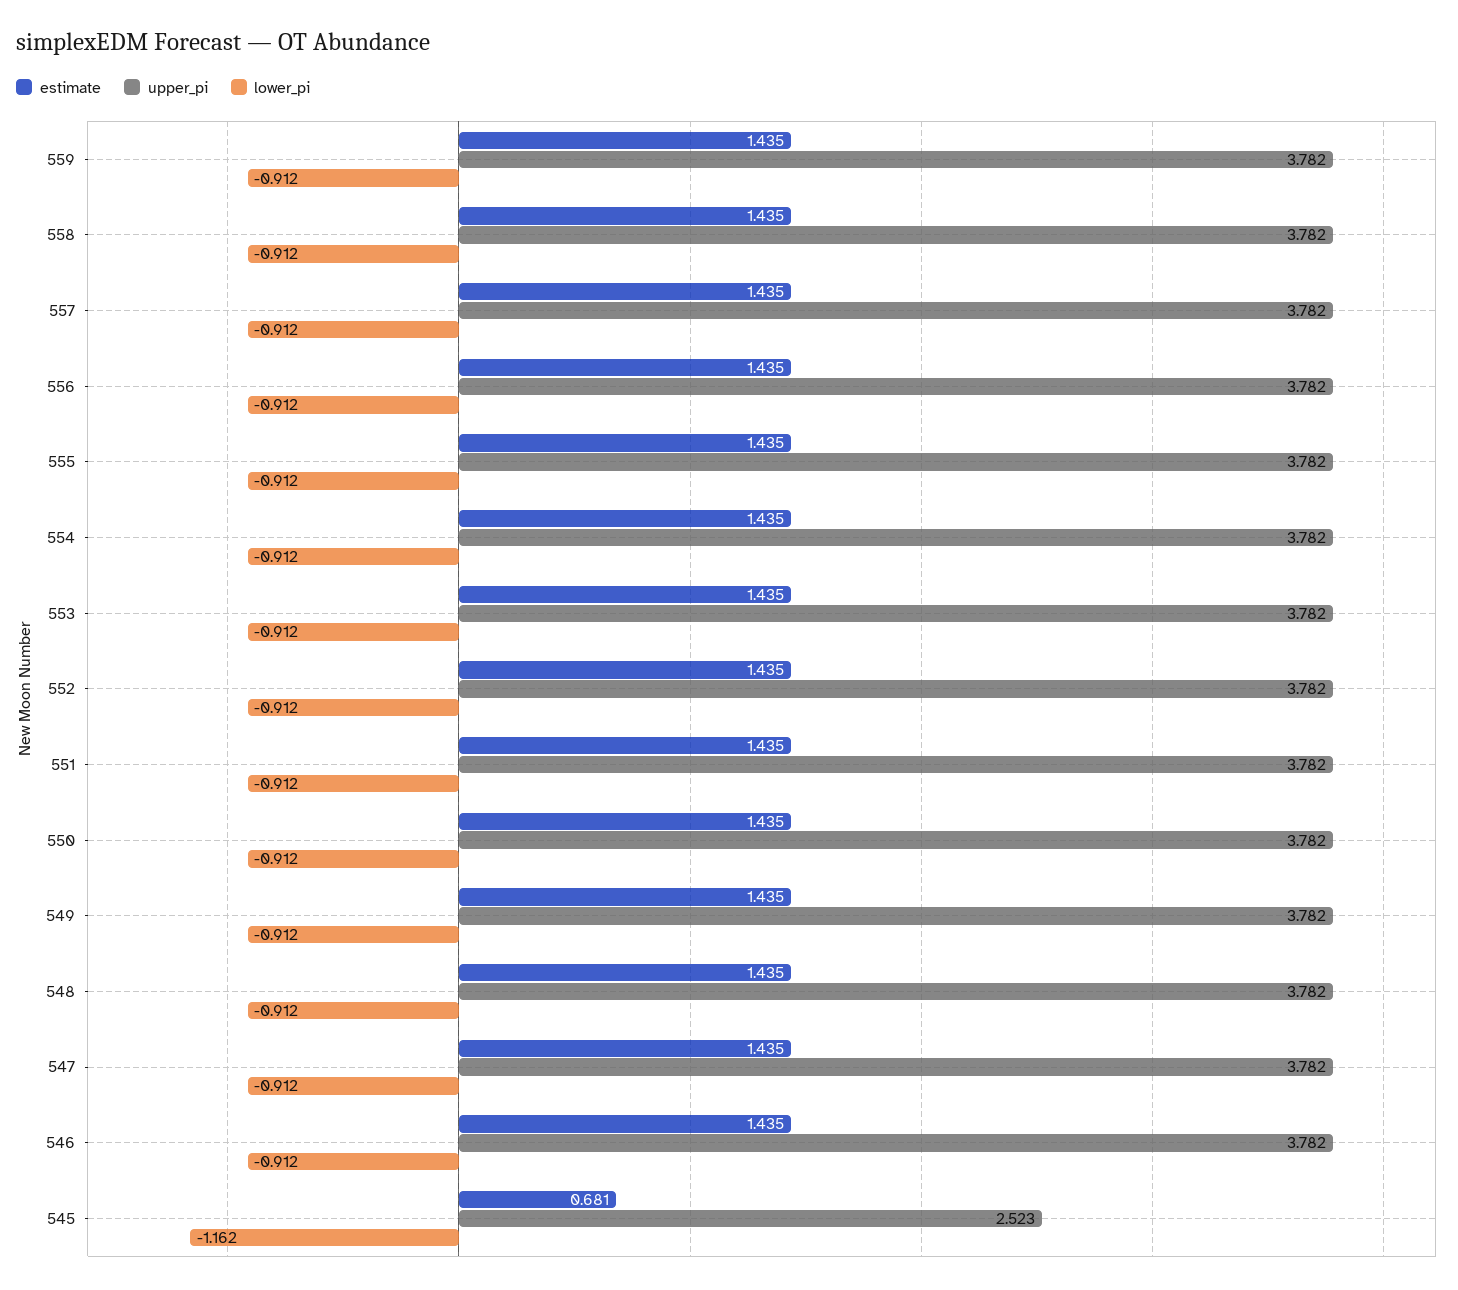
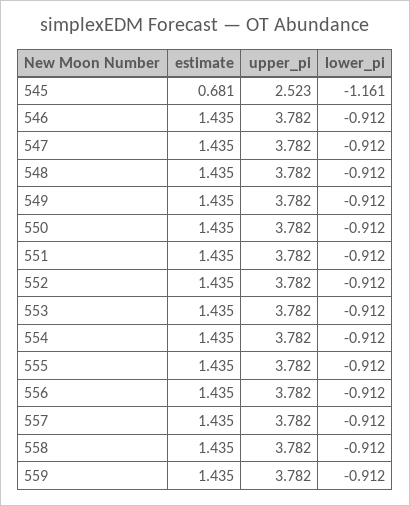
lower_pi, 545: -1.162 -> -1.161

